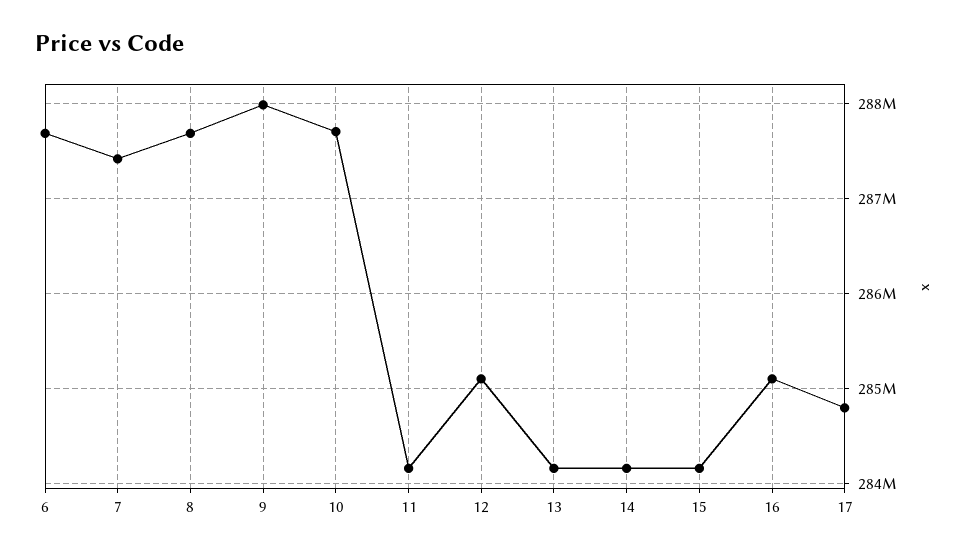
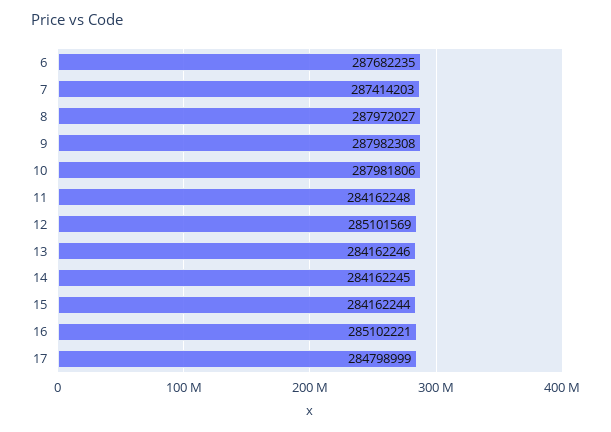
8: 287700000 -> 287972027
10: 287700000 -> 287981806

